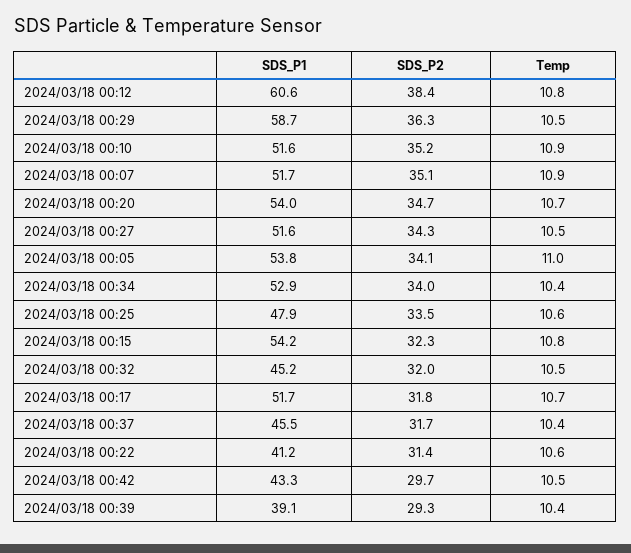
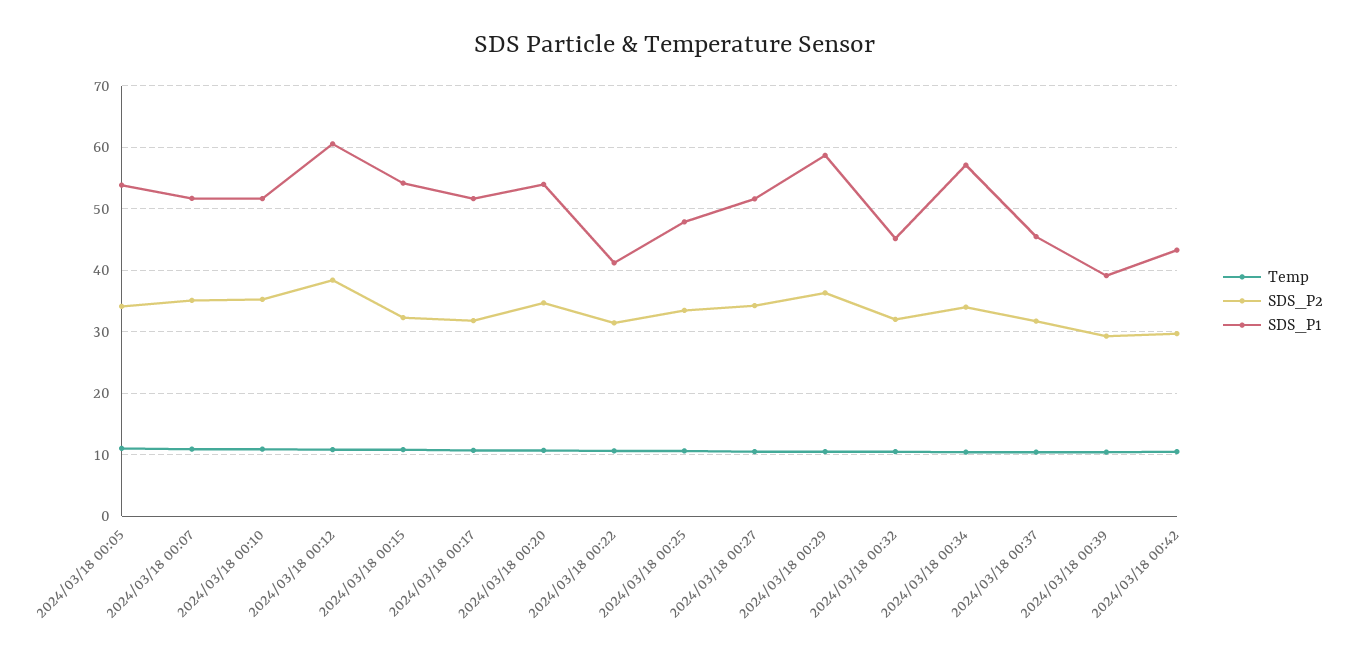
SDS_P1, 2024/03/18 00:34: 52.9 -> 57

